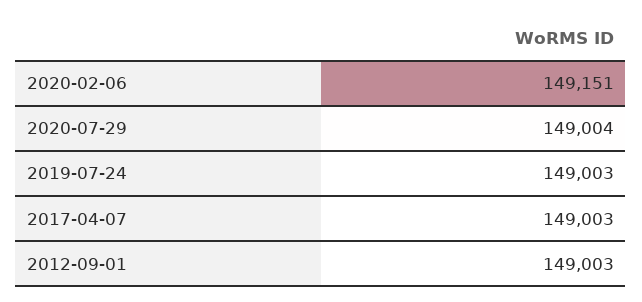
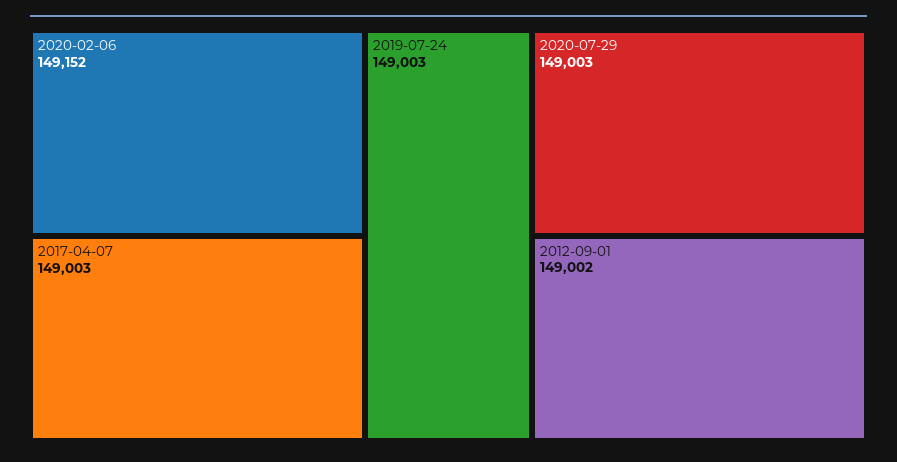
2020-02-06: 149151 -> 149152
2020-07-29: 149004 -> 149003
2012-09-01: 149003 -> 149002

